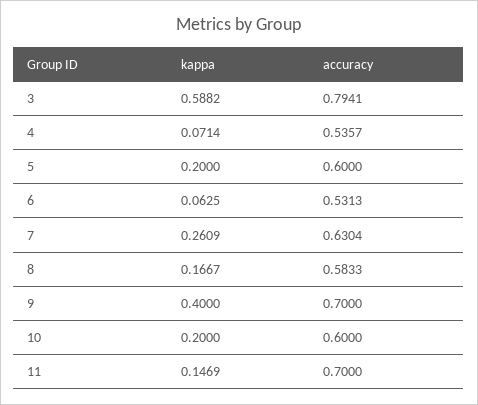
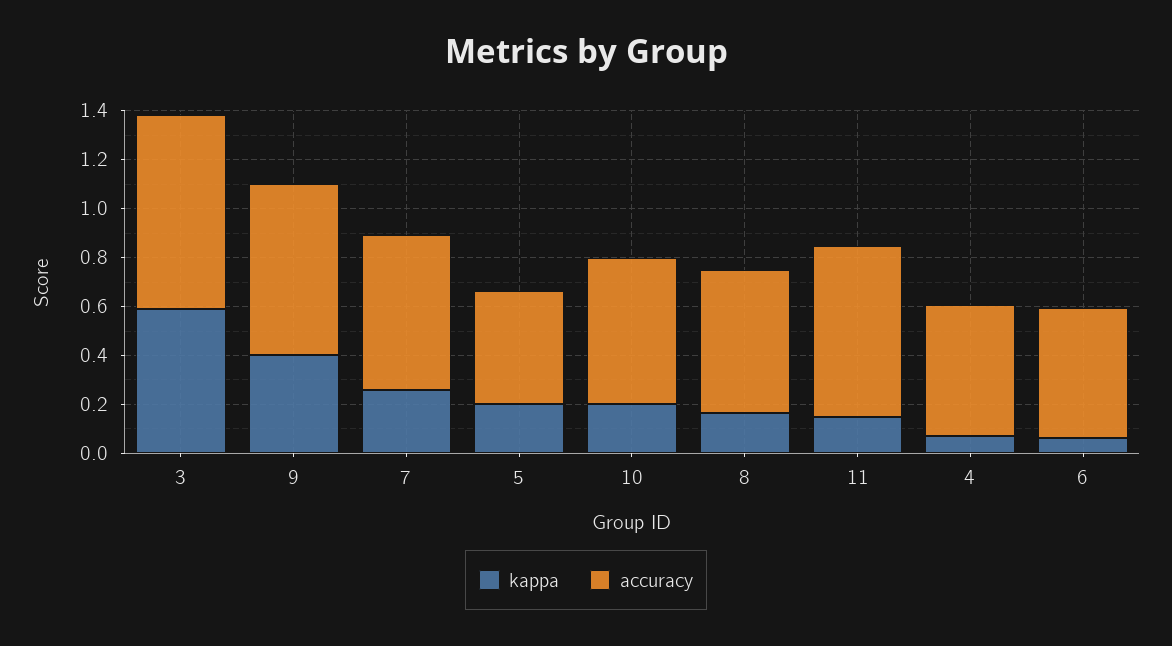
accuracy, 5: 0.6 -> 0.45

